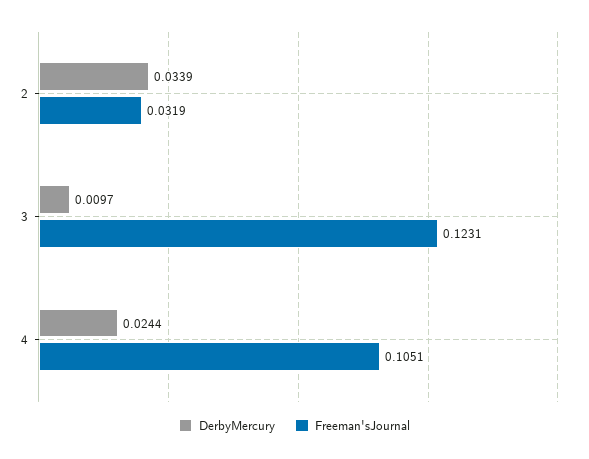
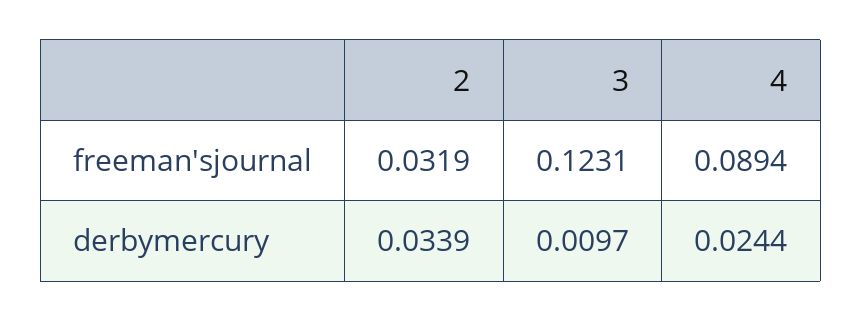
Freeman'sJournal, 4: 0.1051 -> 0.0894

